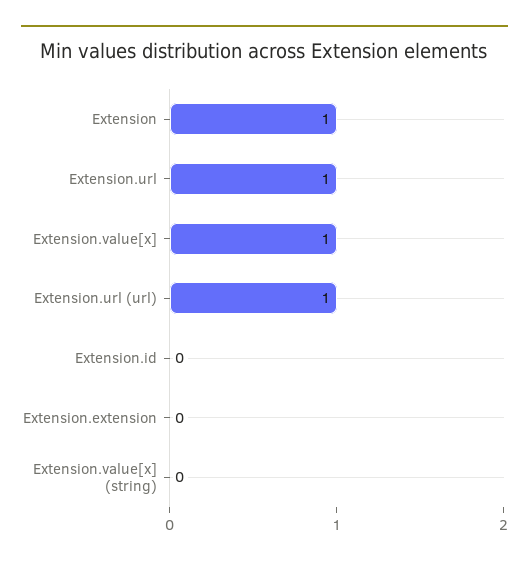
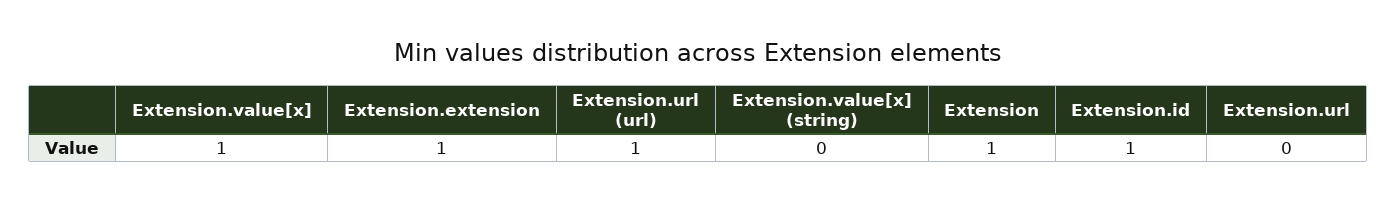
Extension.url: 1 -> 0
Extension.id: 0 -> 1
Extension.extension: 0 -> 1

